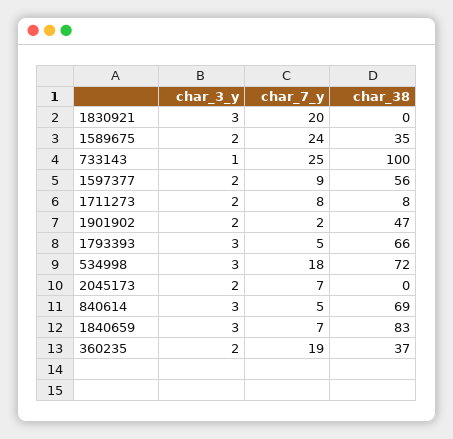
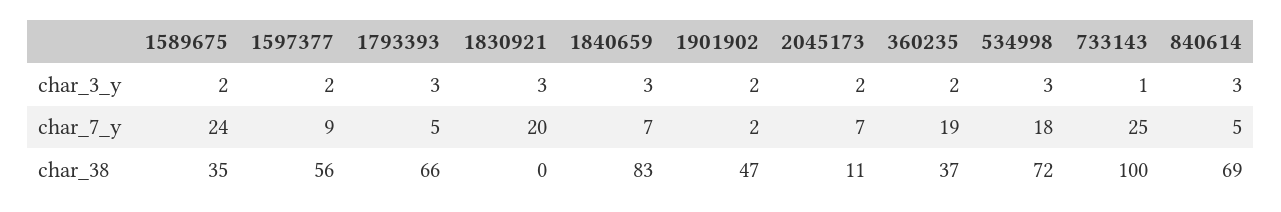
char_3_y, 1711273: 2 -> none
char_7_y, 1711273: 8 -> none
char_38, 1711273: 8 -> none
char_38, 2045173: 0 -> 11

